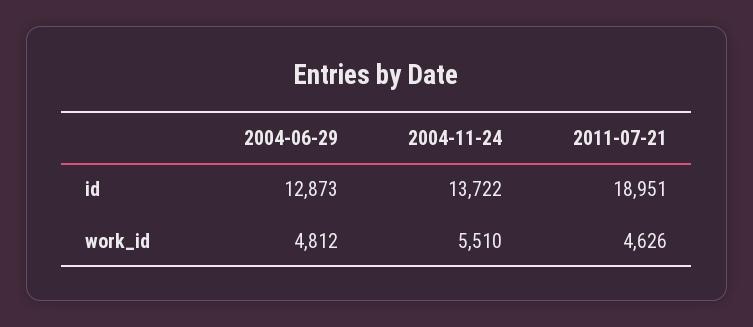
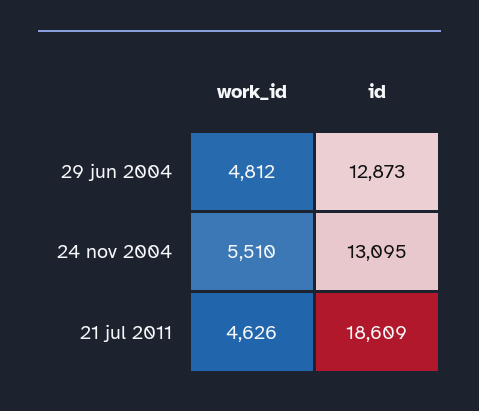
2004-11-24, id: 13722 -> 13095
2011-07-21, id: 18951 -> 18609

